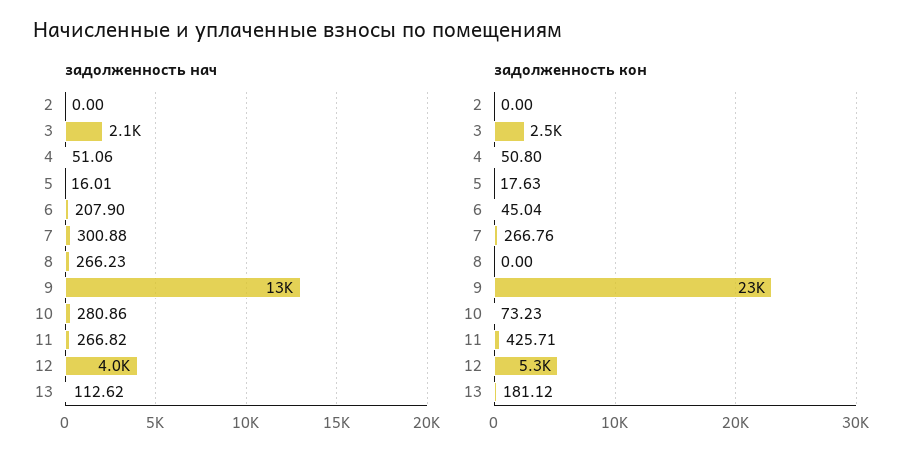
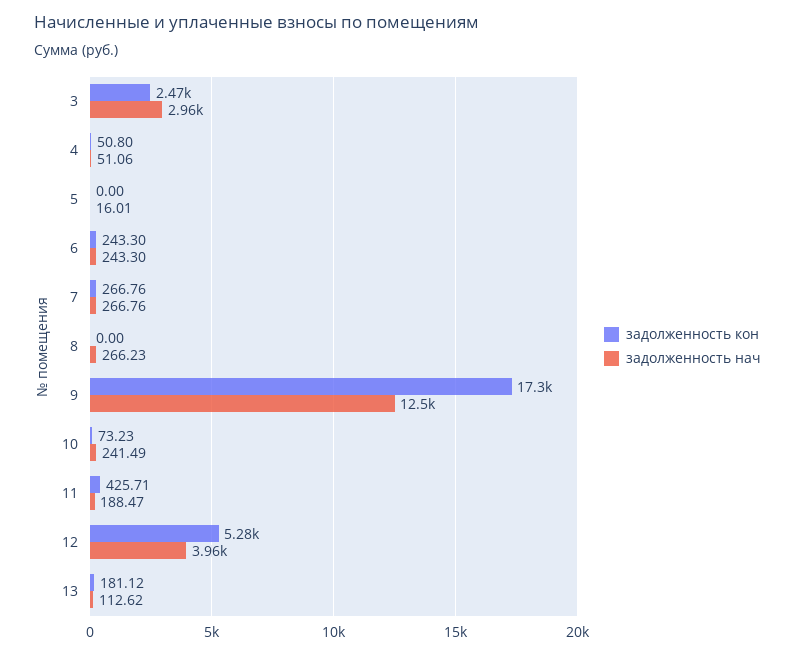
задолженность нач, 2: 0 -> none
задолженность нач, 3: 2100 -> 2960
задолженность нач, 6: 207.9 -> 243.3
задолженность нач, 7: 300.88 -> 266.76
задолженность нач, 10: 280.86 -> 241.49
задолженность нач, 11: 266.82 -> 188.47
задолженность кон, 2: 0 -> none
задолженность кон, 5: 17.63 -> 0
задолженность кон, 6: 45.04 -> 243.3
задолженность кон, 9: 23000 -> 17300

